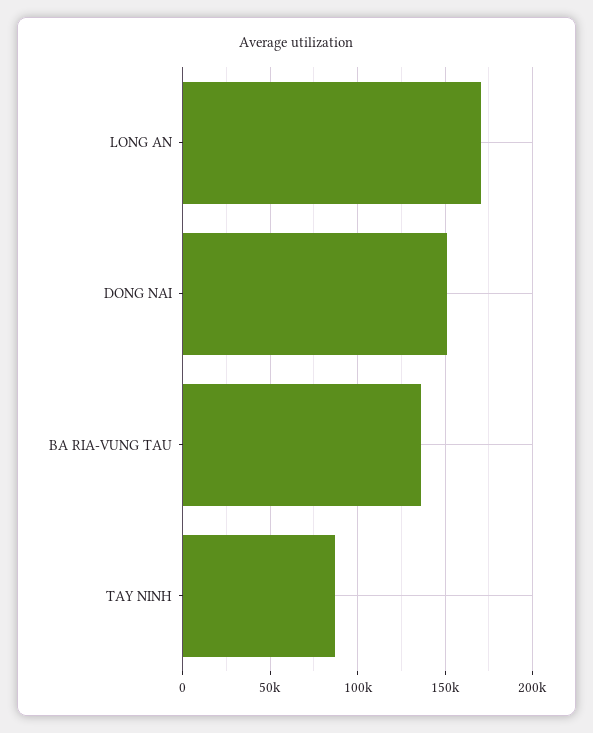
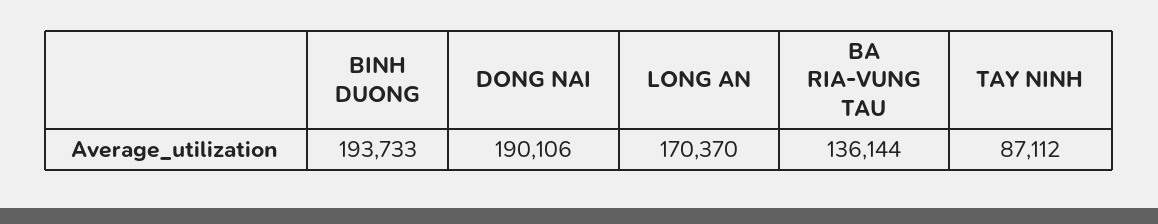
DONG NAI: 150000 -> 190106
BINH DUONG: none -> 193733

